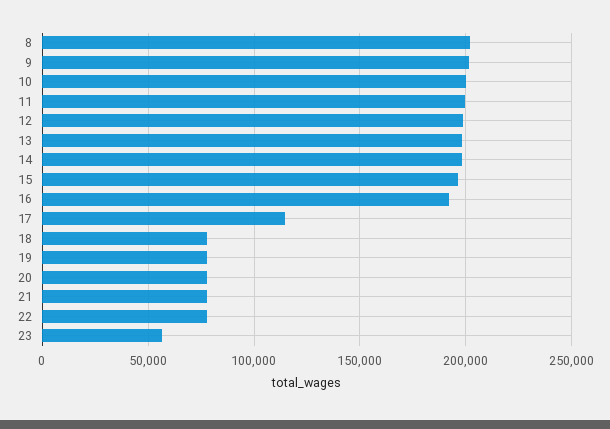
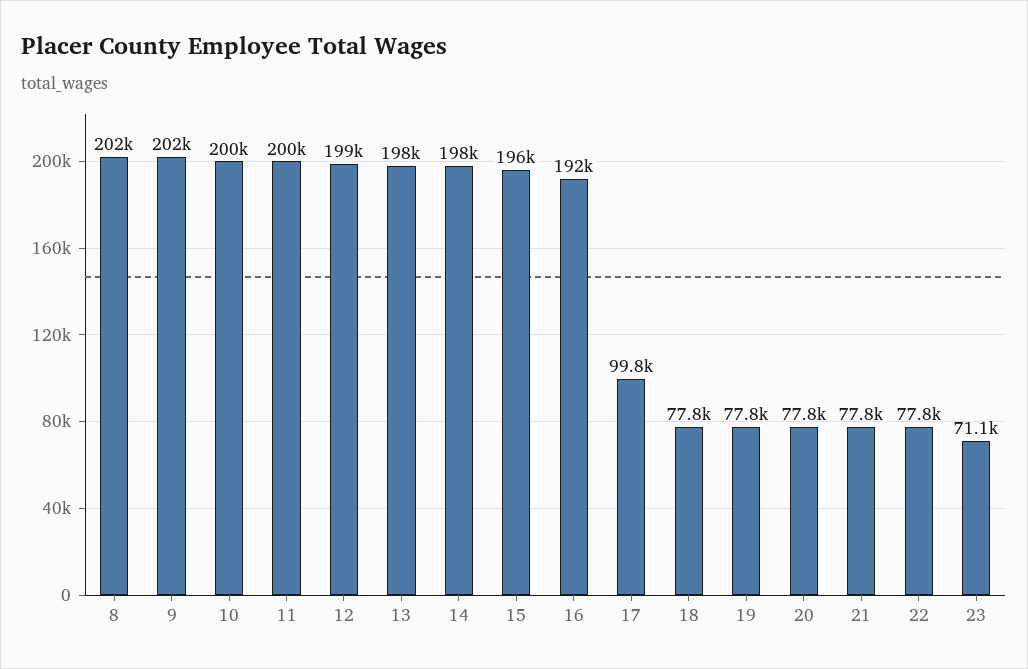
17: 115000 -> 99800
23: 55000 -> 71100

